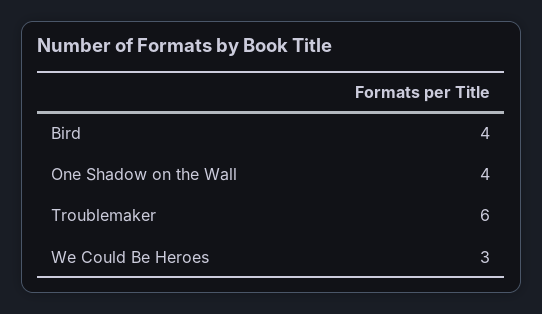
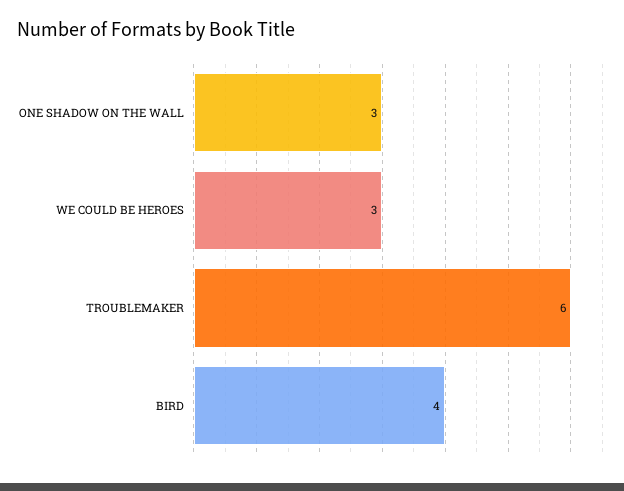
One Shadow on the Wall: 4 -> 3

